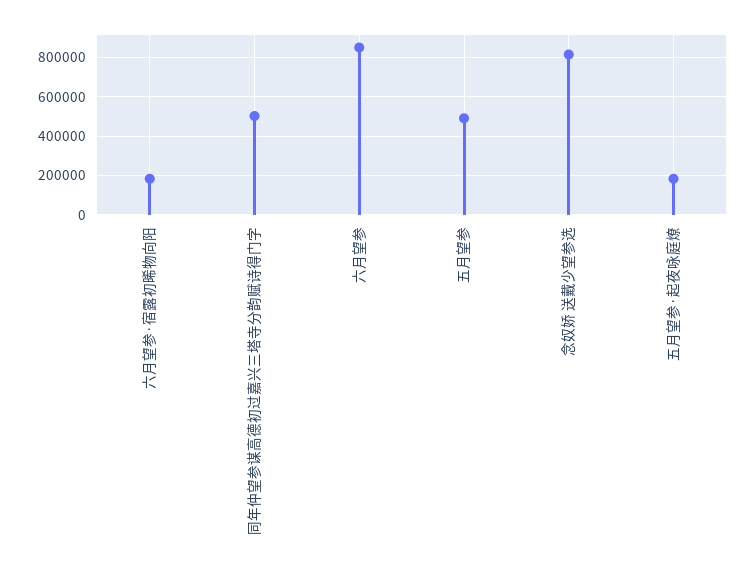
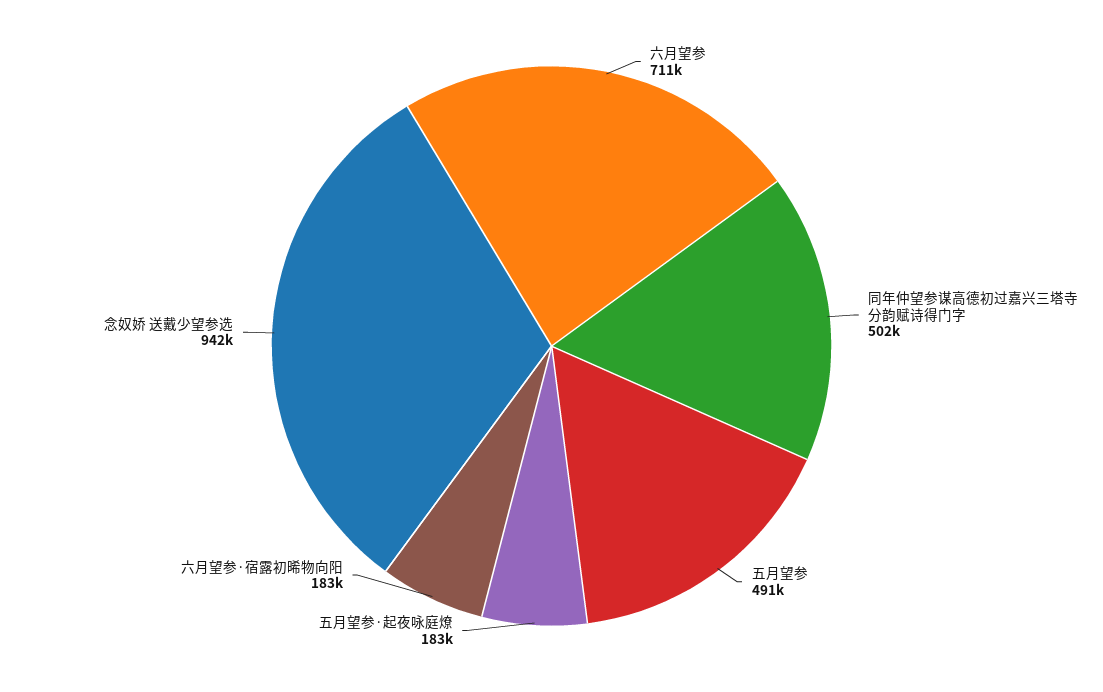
六月望参: 850000 -> 711000
念奴娇 送戴少望参选: 800000 -> 942000

